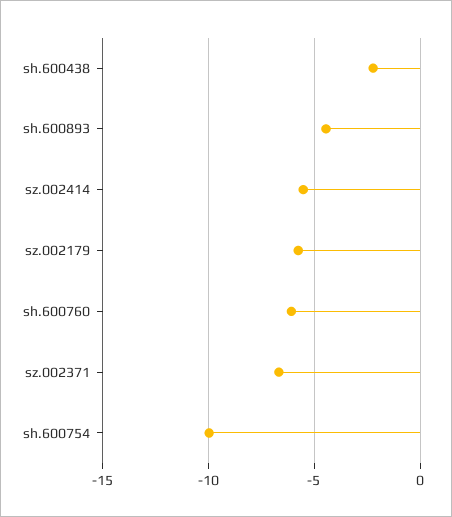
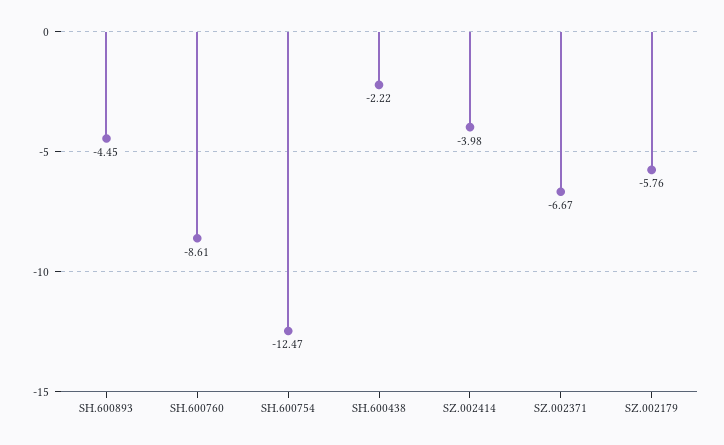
sz.002414: -5.5 -> -3.98
sh.600760: -6 -> -8.61
sh.600754: -10 -> -12.47

